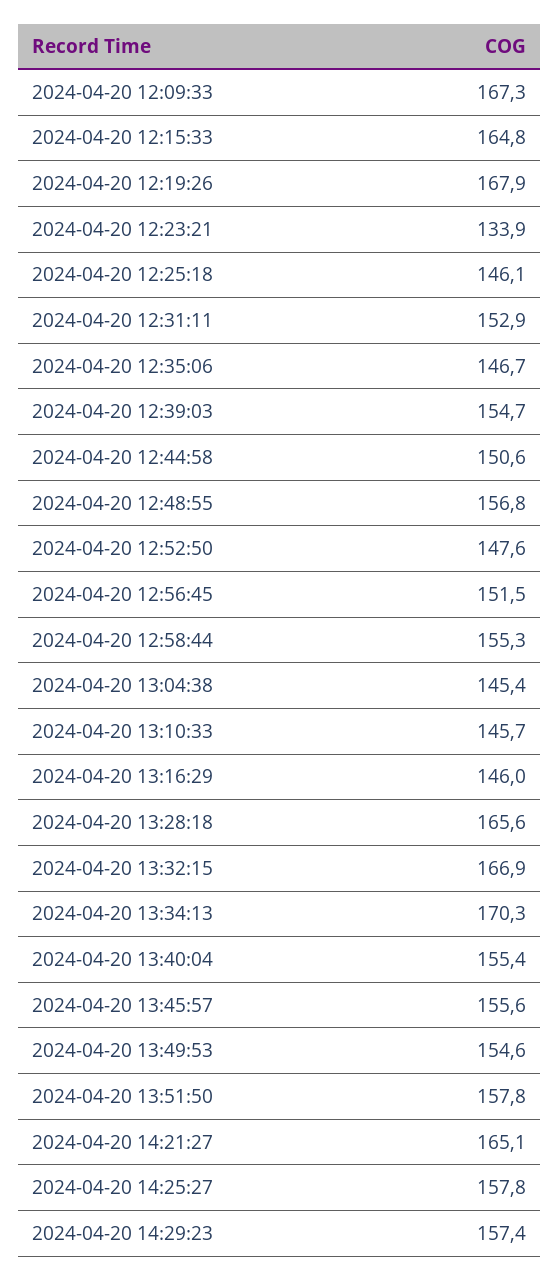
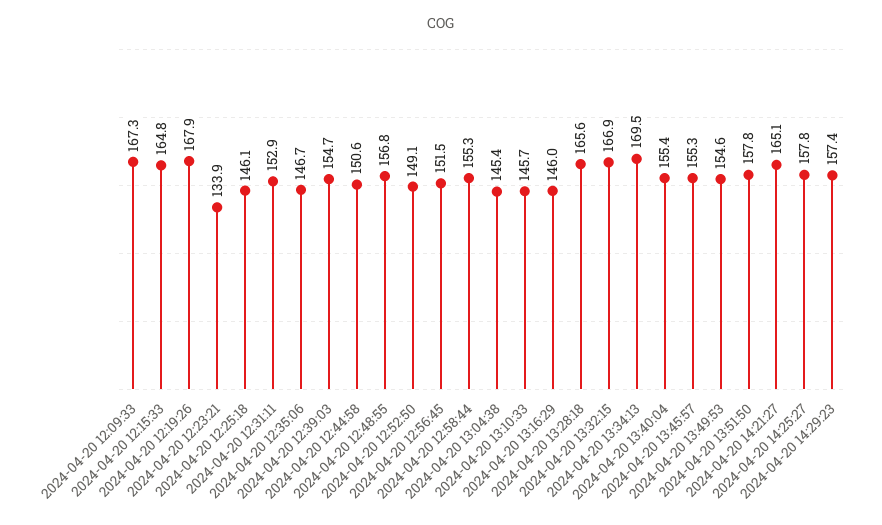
2024-04-20 12:52:50: 147.6 -> 149.1
2024-04-20 13:34:13: 170.3 -> 169.5
2024-04-20 13:45:57: 155.6 -> 155.3

